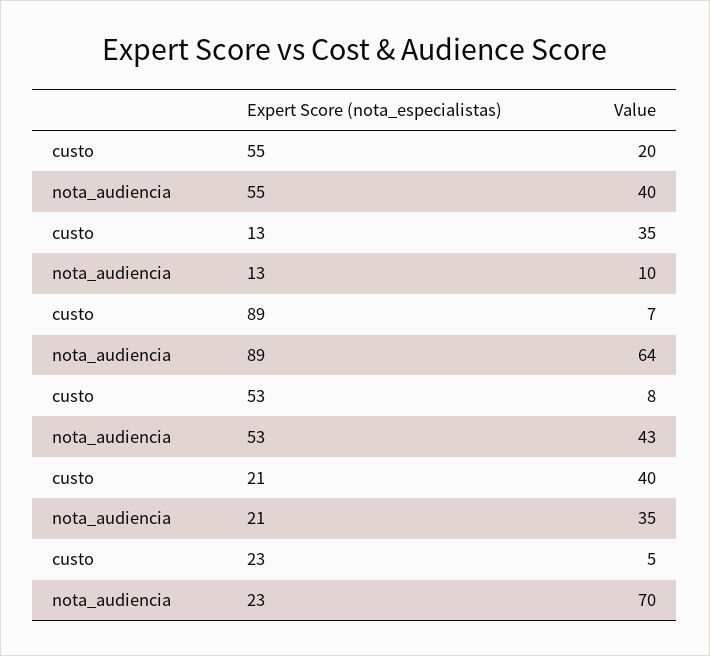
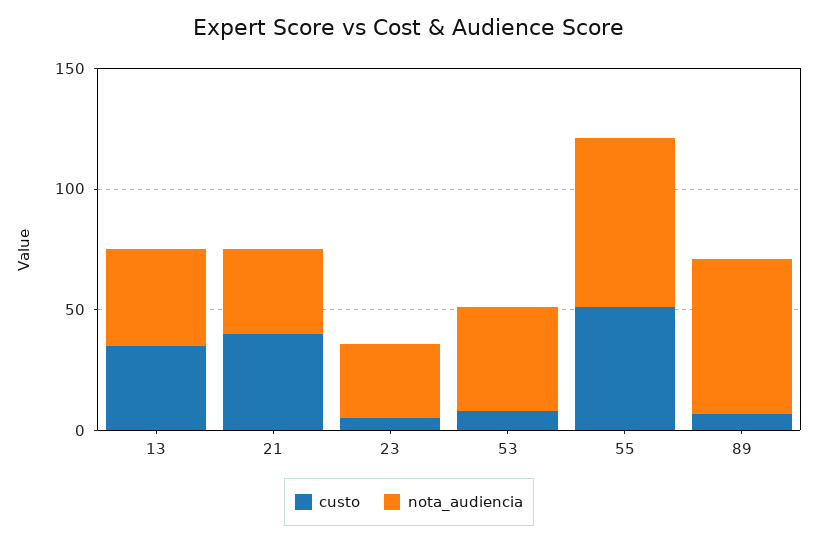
custo, 55: 20 -> 50
nota_audiencia, 55: 40 -> 70
nota_audiencia, 13: 10 -> 40
nota_audiencia, 23: 70 -> 30

